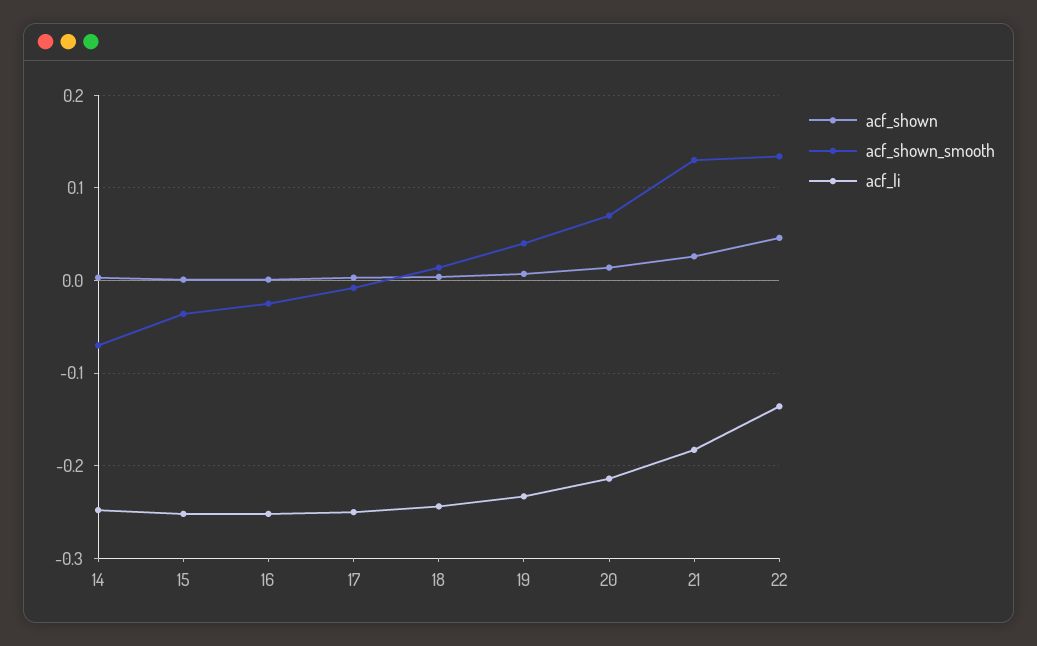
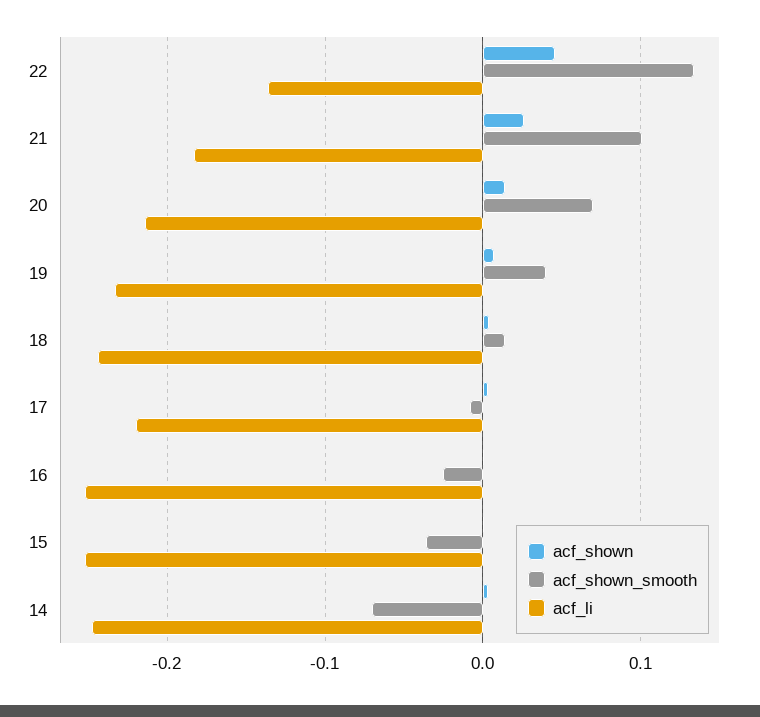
acf_li, 17: -0.25 -> -0.22
acf_shown_smooth, 21: 0.13 -> 0.1

